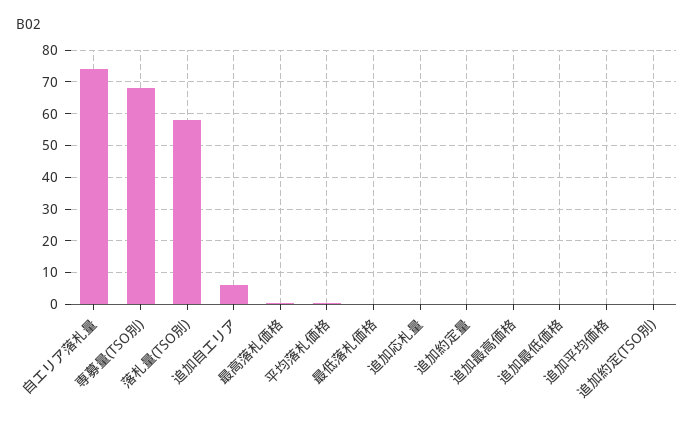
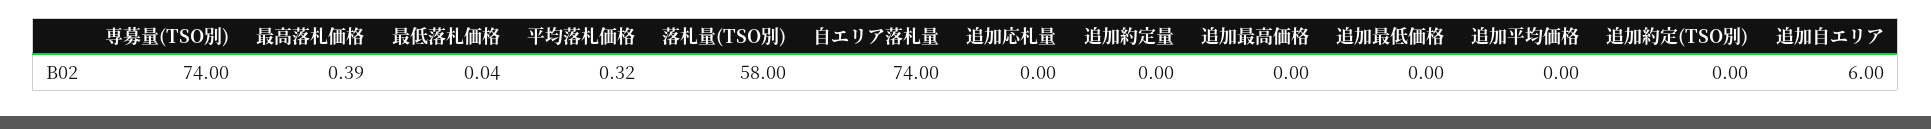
専募量(TSO別): 68 -> 74

